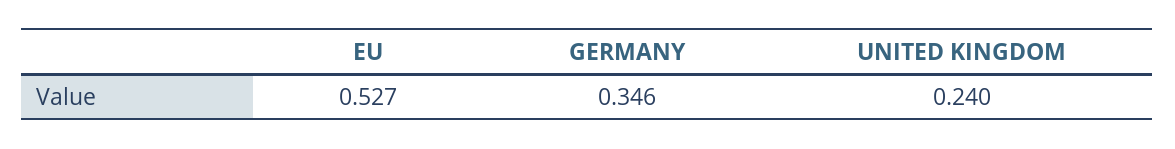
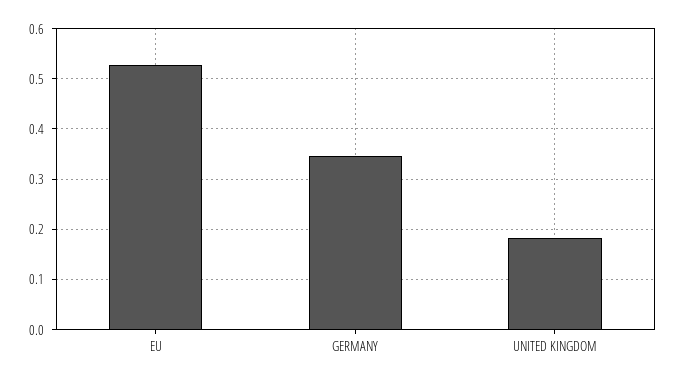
UNITED KINGDOM: 0.24 -> 0.18

